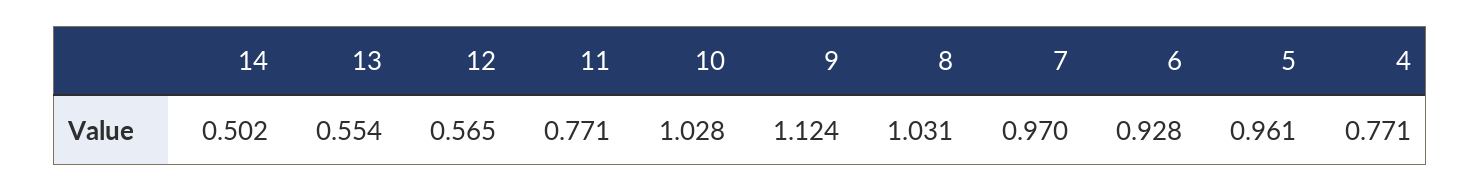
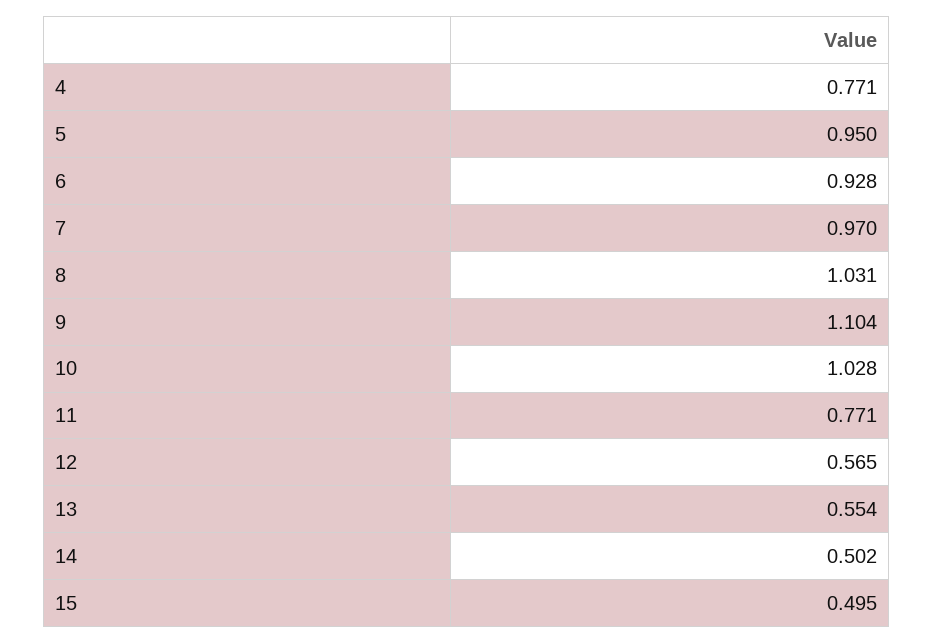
9: 1.124 -> 1.104
5: 0.961 -> 0.95
15: none -> 0.495

